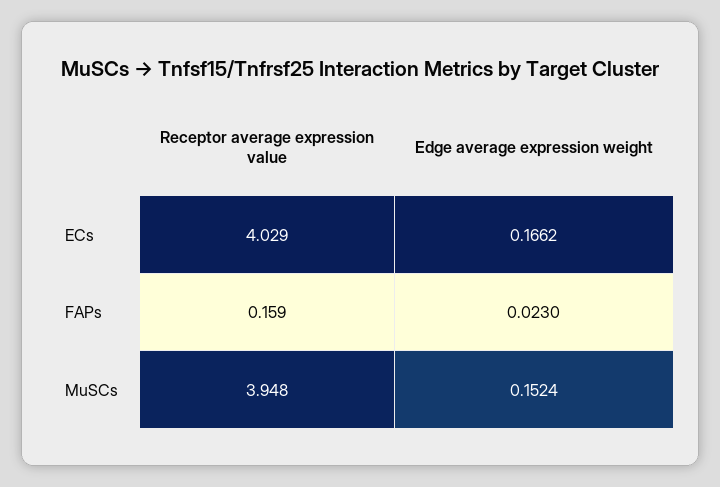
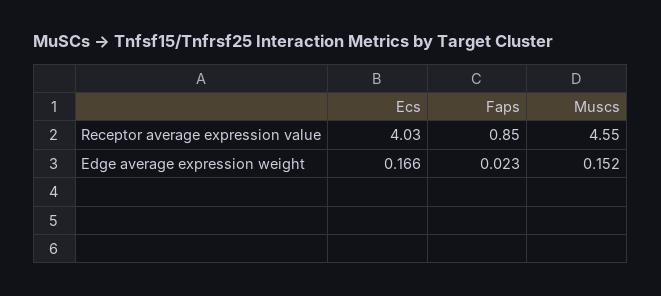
Receptor average expression value, FAPs: 0.159 -> 0.85
Receptor average expression value, MuSCs: 3.948 -> 4.55

